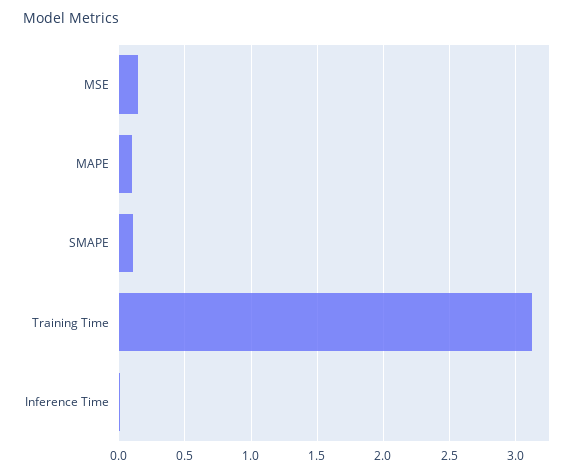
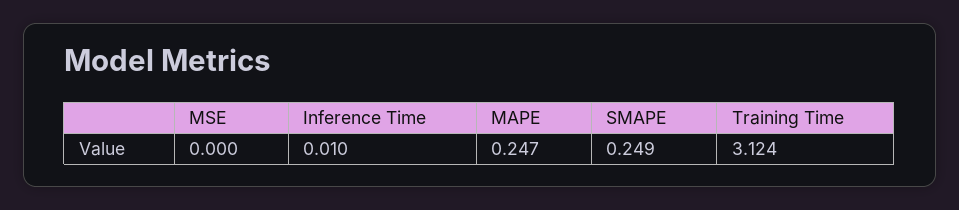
MSE: 0.15 -> 0
MAPE: 0.1 -> 0.247
SMAPE: 0.1 -> 0.249

